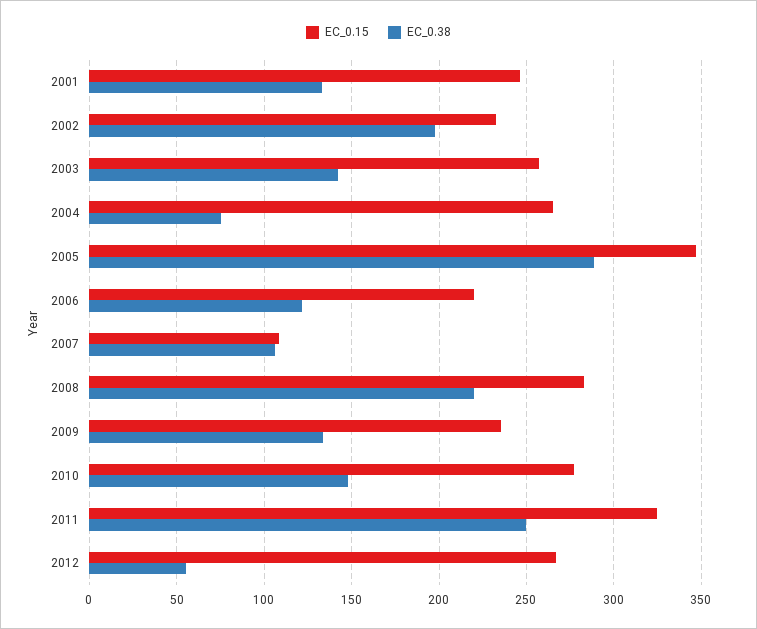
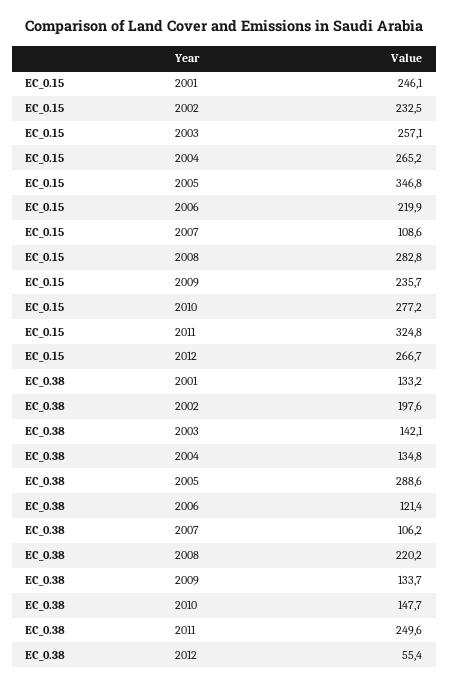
EC_0.38, 2004: 75 -> 134.8

